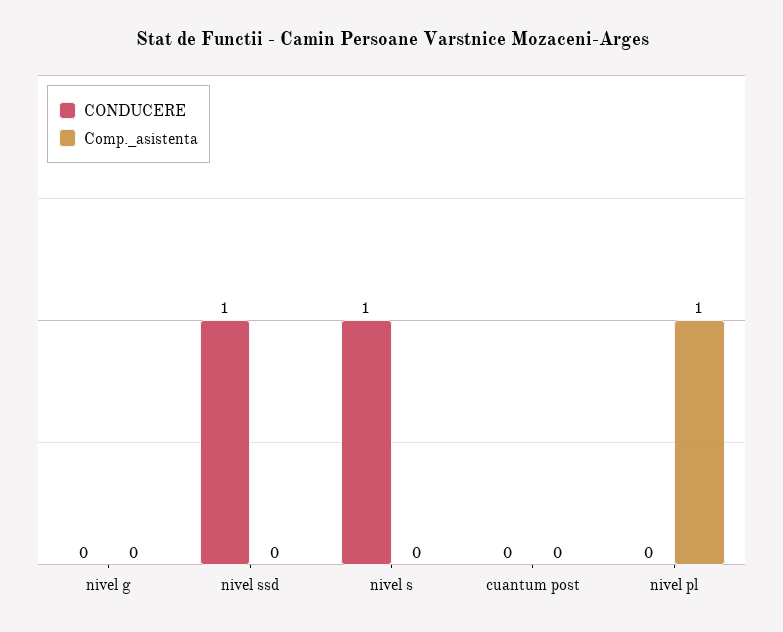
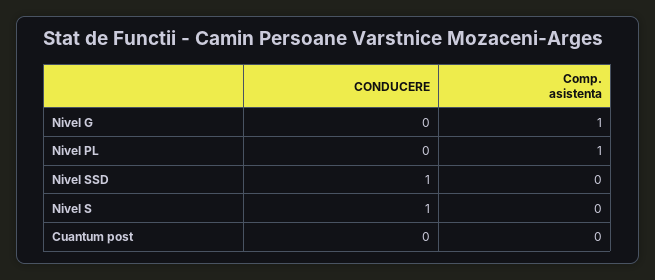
Comp._asistenta, nivel g: 0 -> 1

